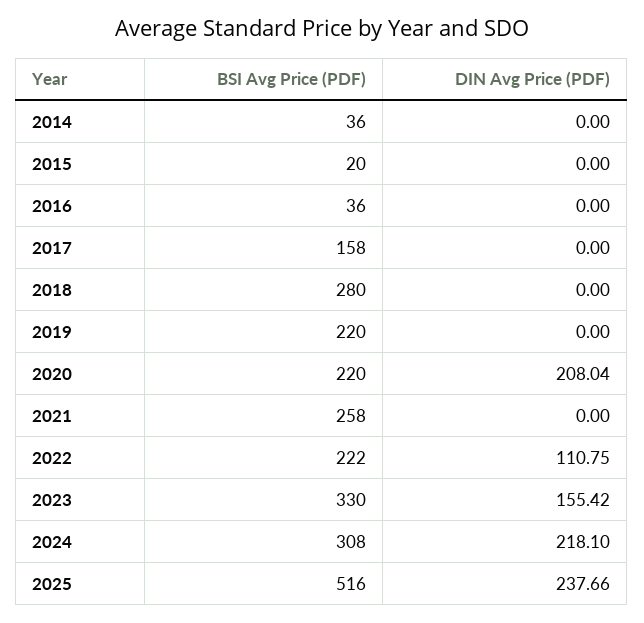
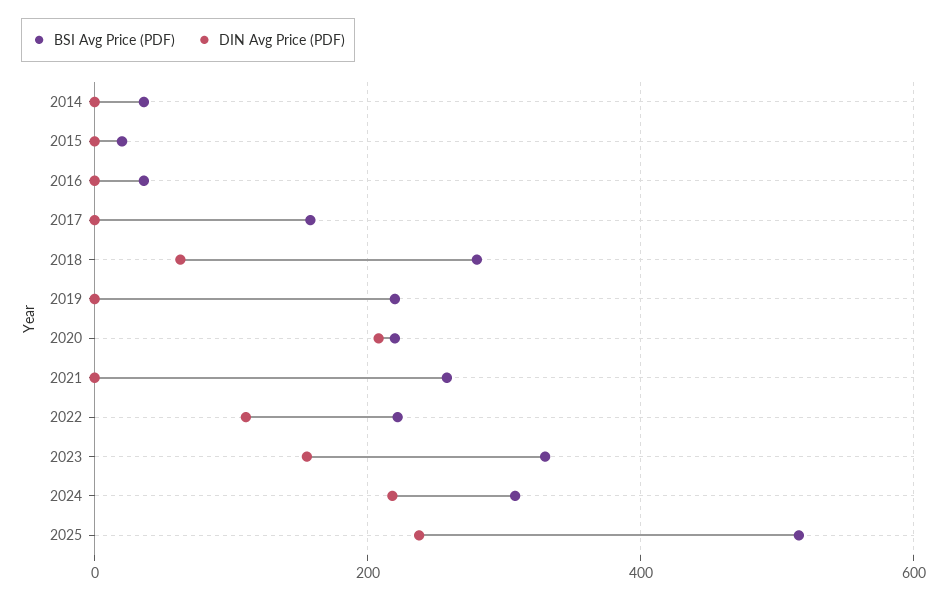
DIN Avg Price (PDF), 2018: 0 -> 60

